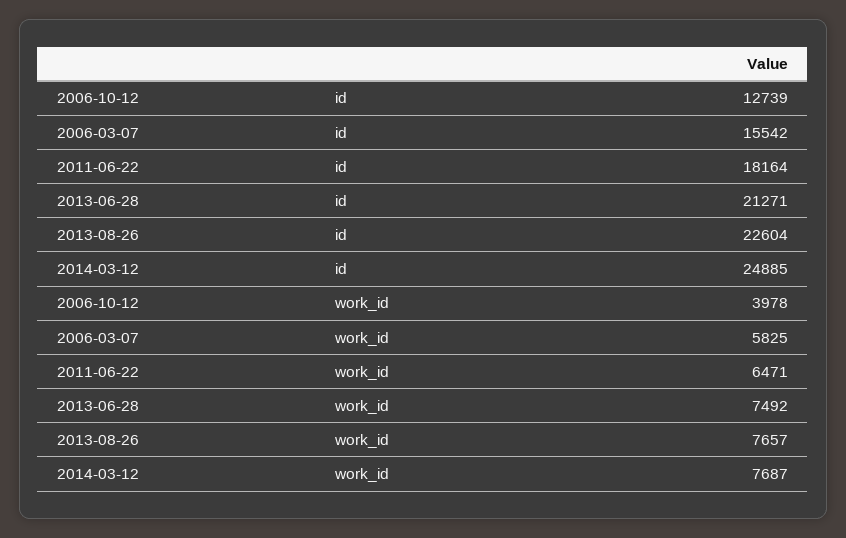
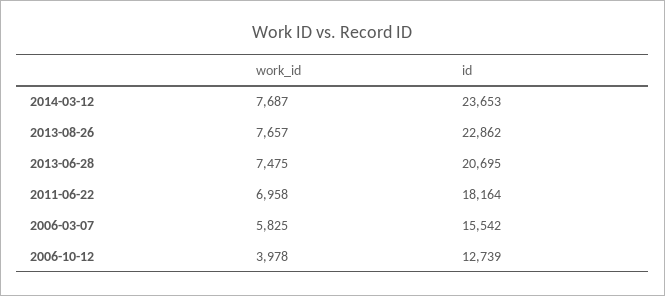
2013-06-28, id: 21271 -> 20695
2013-08-26, id: 22604 -> 22862
2014-03-12, id: 24885 -> 23653
2011-06-22, work_id: 6471 -> 6958
2013-06-28, work_id: 7492 -> 7475

